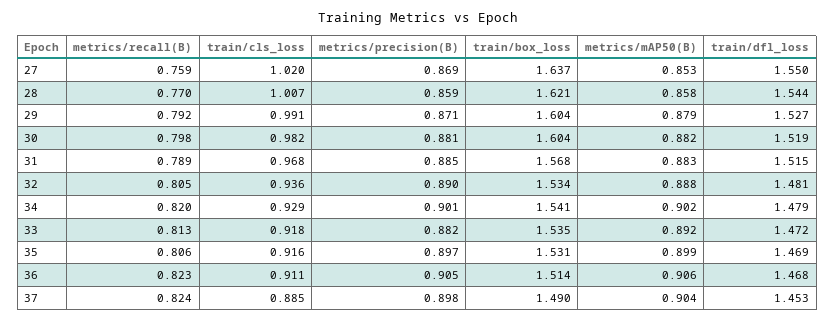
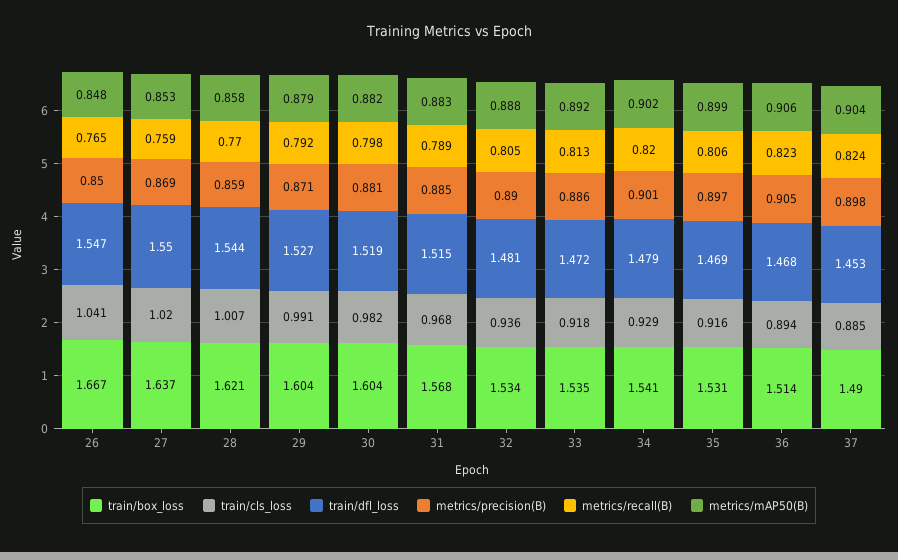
metrics/precision(B), 33: 0.882 -> 0.886
train/cls_loss, 36: 0.911 -> 0.894
train/box_loss, 26: none -> 1.667
train/cls_loss, 26: none -> 1.041
train/dfl_loss, 26: none -> 1.547
metrics/precision(B), 26: none -> 0.85
metrics/recall(B), 26: none -> 0.765
metrics/mAP50(B), 26: none -> 0.848

